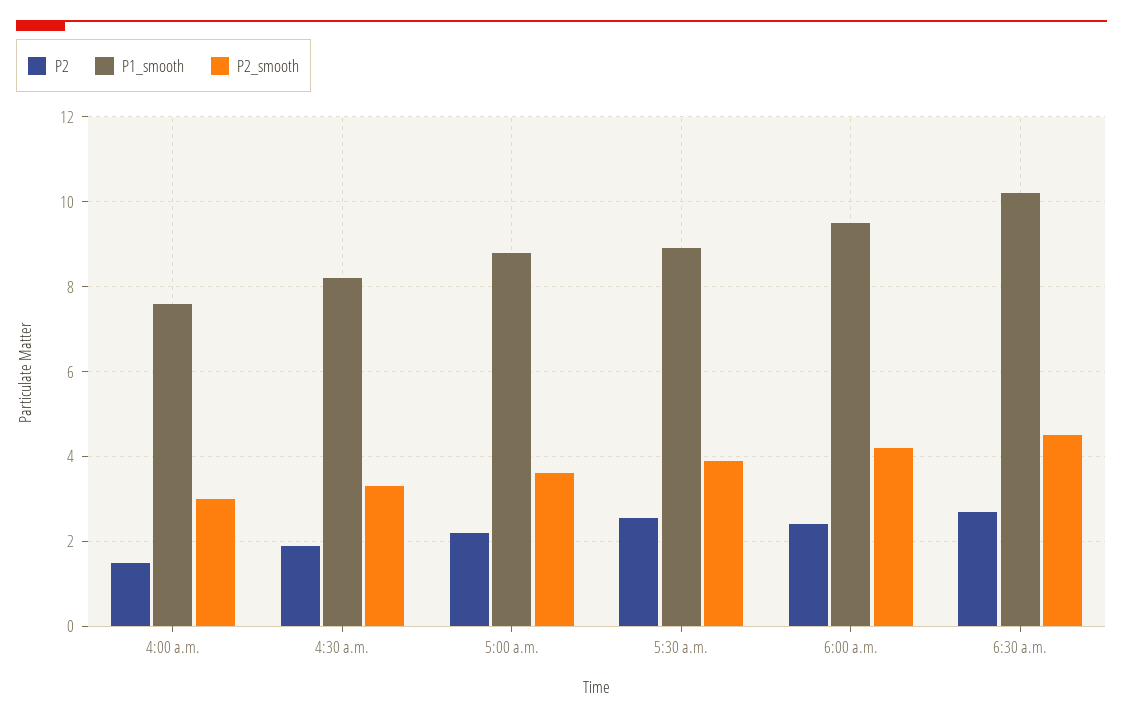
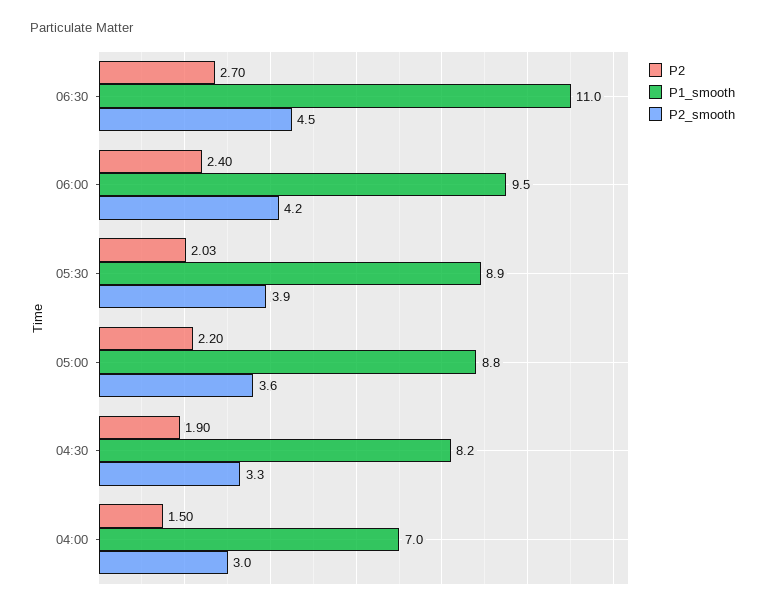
P1_smooth, 4:00 a.m.: 7.6 -> 7
P2, 5:30 a.m.: 2.6 -> 2.03
P1_smooth, 6:30 a.m.: 10.2 -> 11

